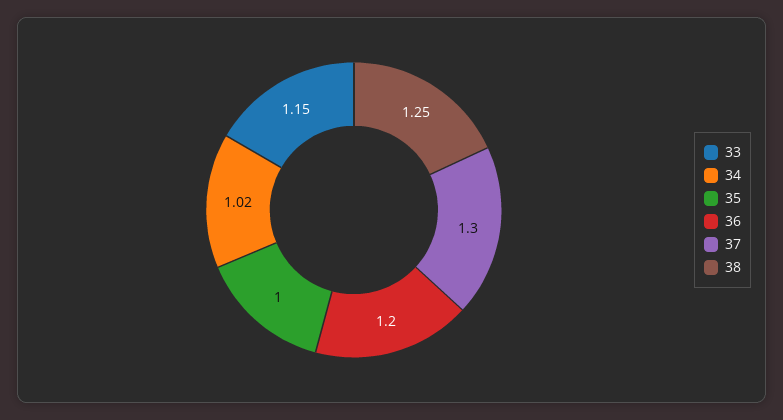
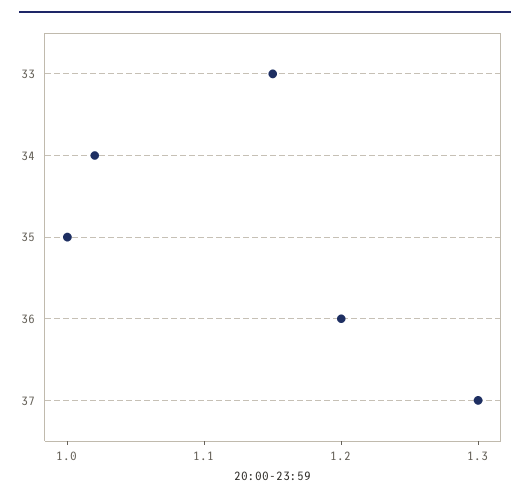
38: 1.25 -> none

